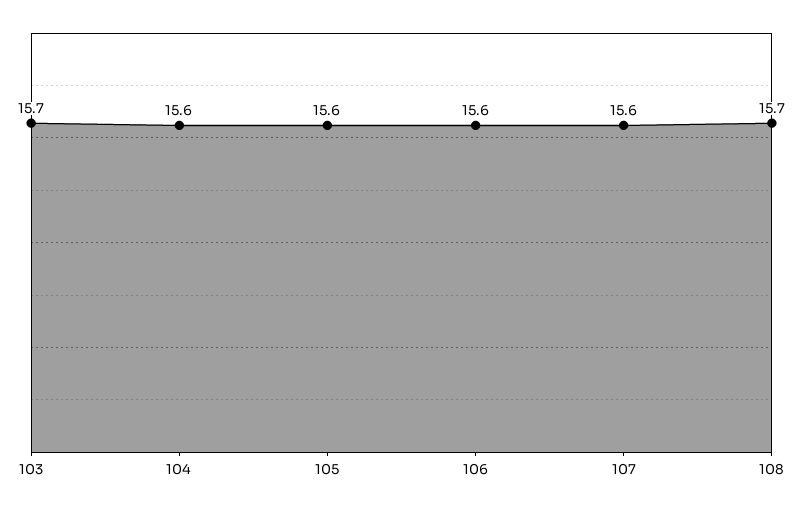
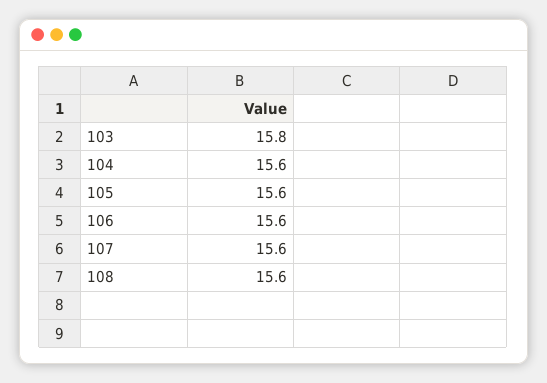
103: 15.7 -> 15.8
108: 15.7 -> 15.6

